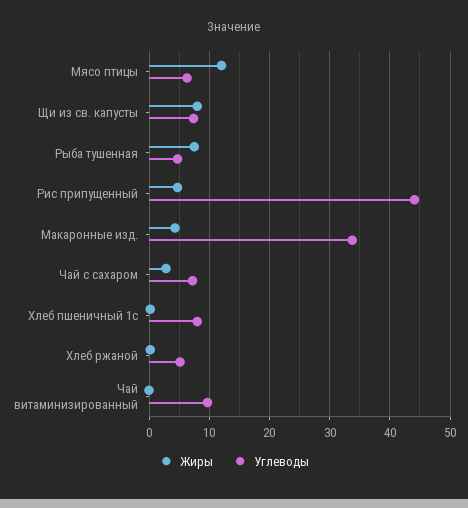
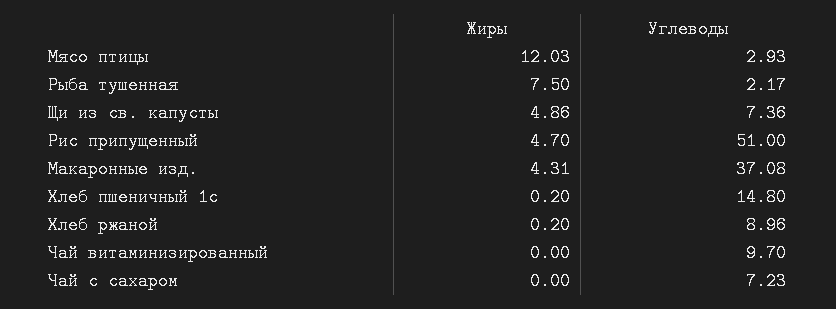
Углеводы, Мясо птицы: 6 -> 2.93
Жиры, Щи из св. капусты: 8 -> 4.86
Углеводы, Рыба тушенная: 5 -> 2.17
Углеводы, Рис припущенный: 44 -> 51
Углеводы, Макаронные изд.: 34 -> 37.08
Жиры, Чай с сахаром: 3 -> 0
Углеводы, Хлеб пшеничный 1с: 8 -> 14.8
Углеводы, Хлеб ржаной: 5 -> 8.96

